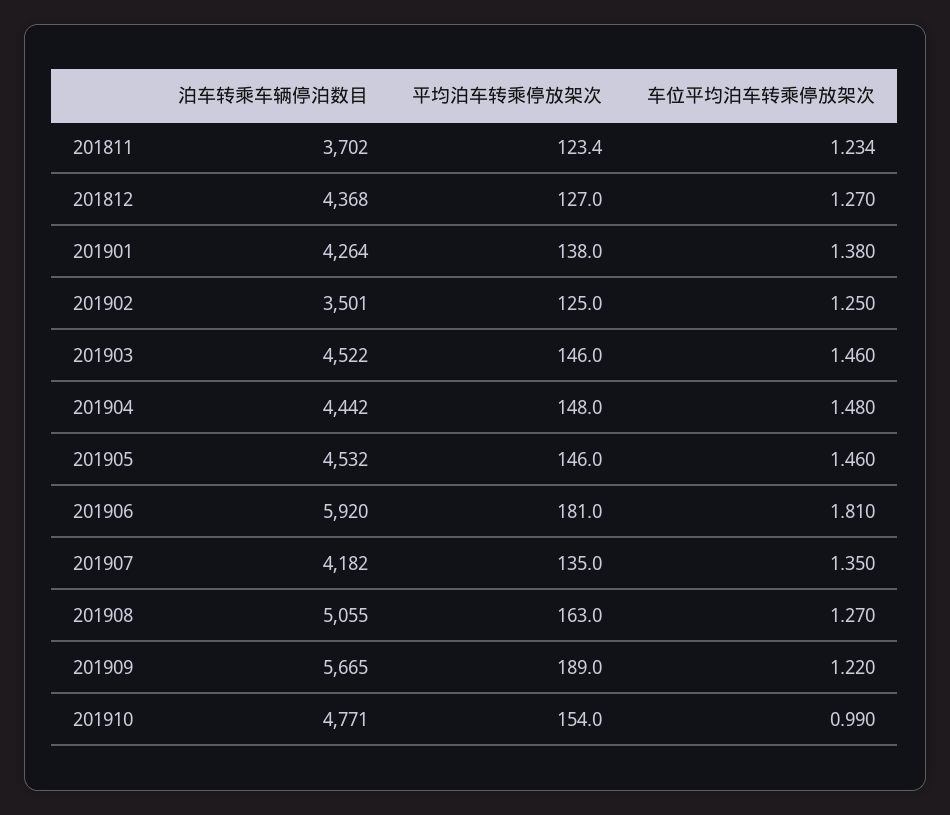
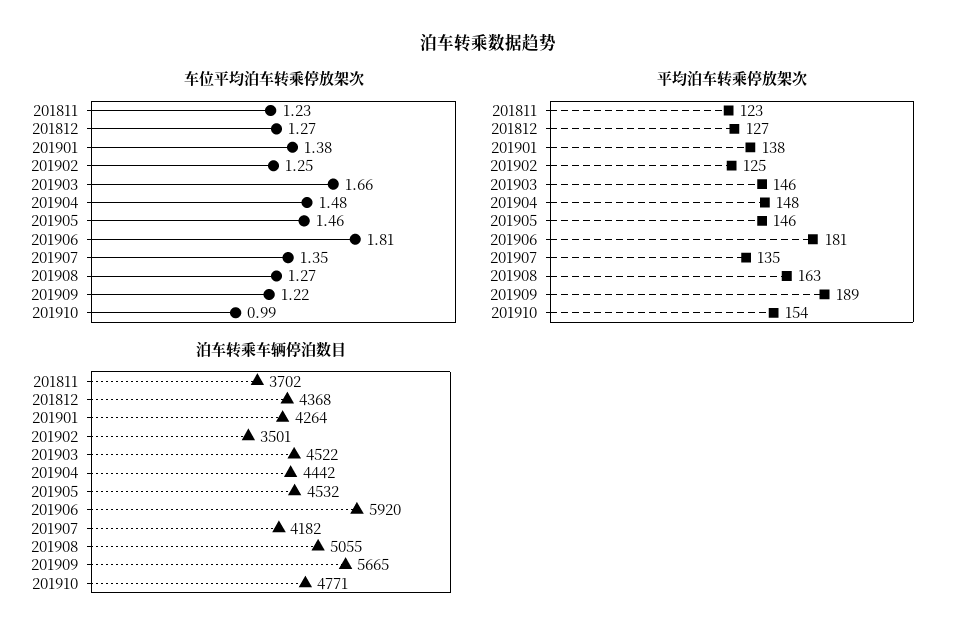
车位平均泊车转乘停放架次, 201903: 1.46 -> 1.66

